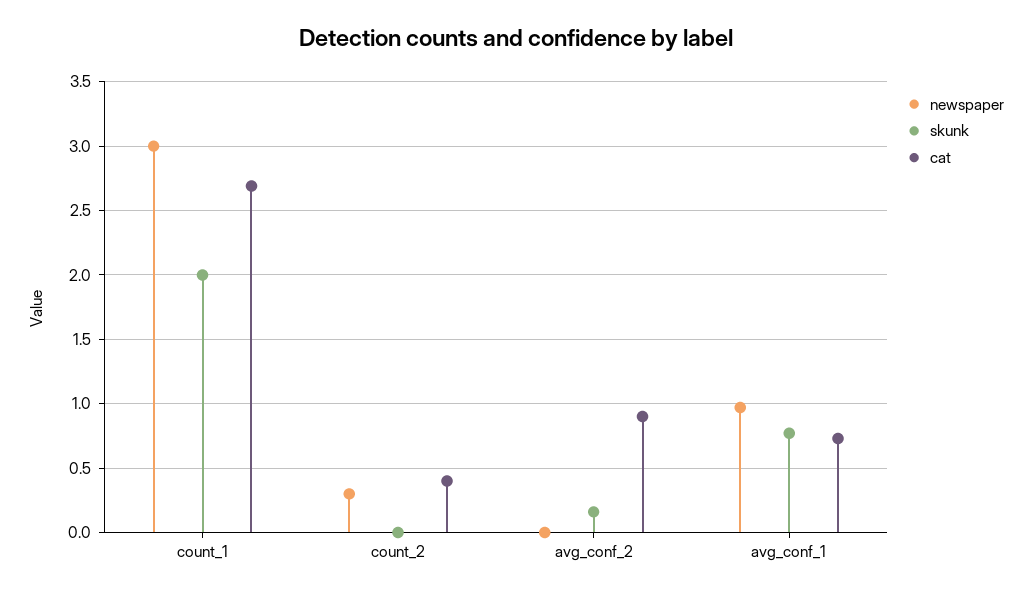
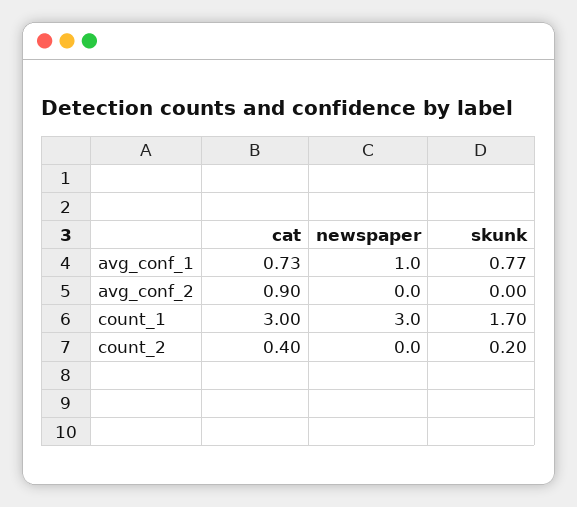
skunk, count_1: 2 -> 1.7
cat, count_1: 2.7 -> 3
newspaper, count_2: 0.3 -> 0
skunk, count_2: 0 -> 0.2
skunk, avg_conf_2: 0.15 -> 0

